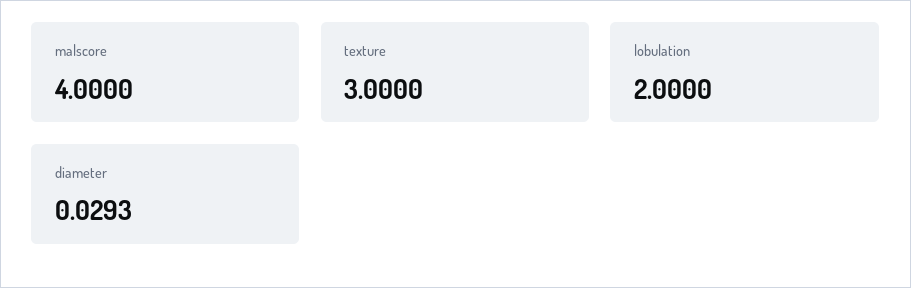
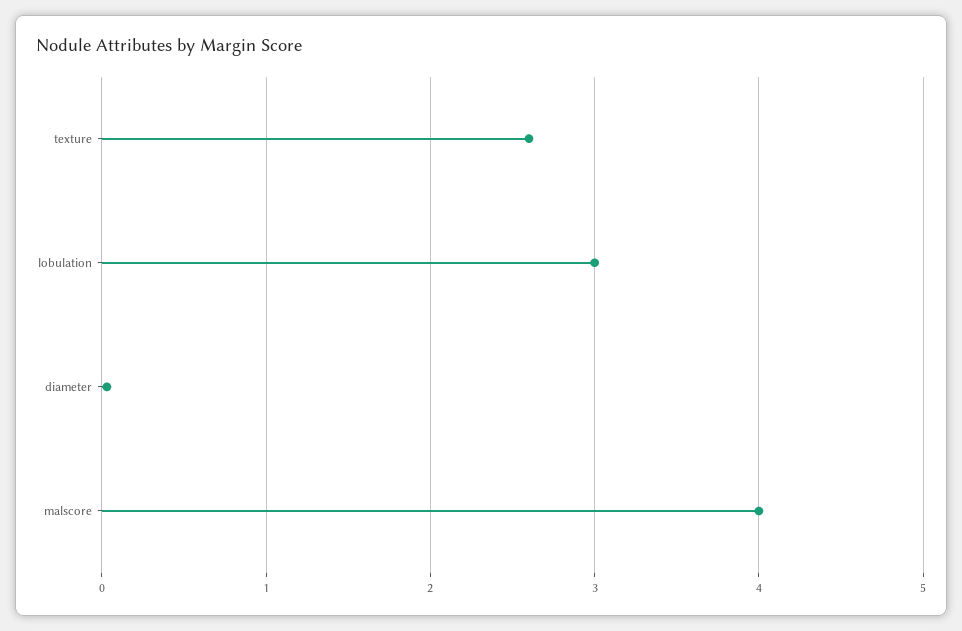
texture: 3 -> 2.6
lobulation: 2 -> 3

